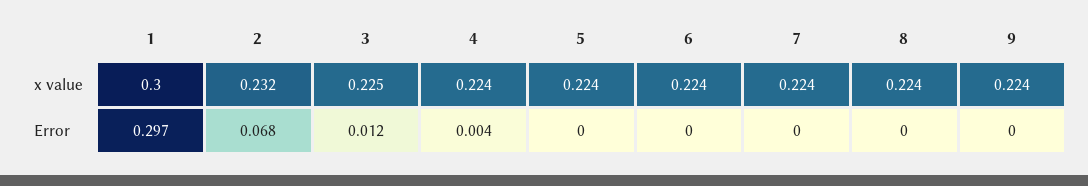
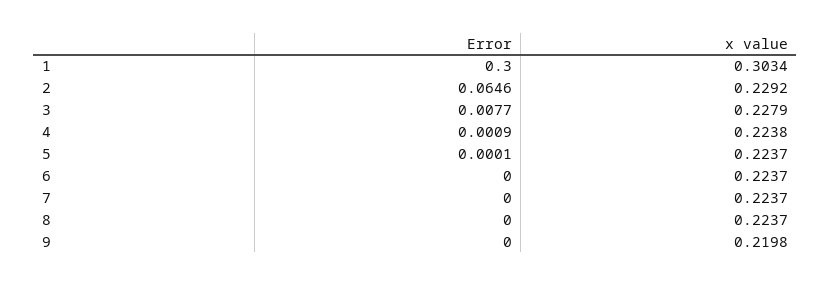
1, x value: 0.3 -> 0.3034
2, x value: 0.232 -> 0.2292
3, x value: 0.225 -> 0.2279
9, x value: 0.224 -> 0.2198
1, Error: 0.297 -> 0.3
2, Error: 0.068 -> 0.0646
3, Error: 0.012 -> 0.0077
4, Error: 0.004 -> 0.0009

